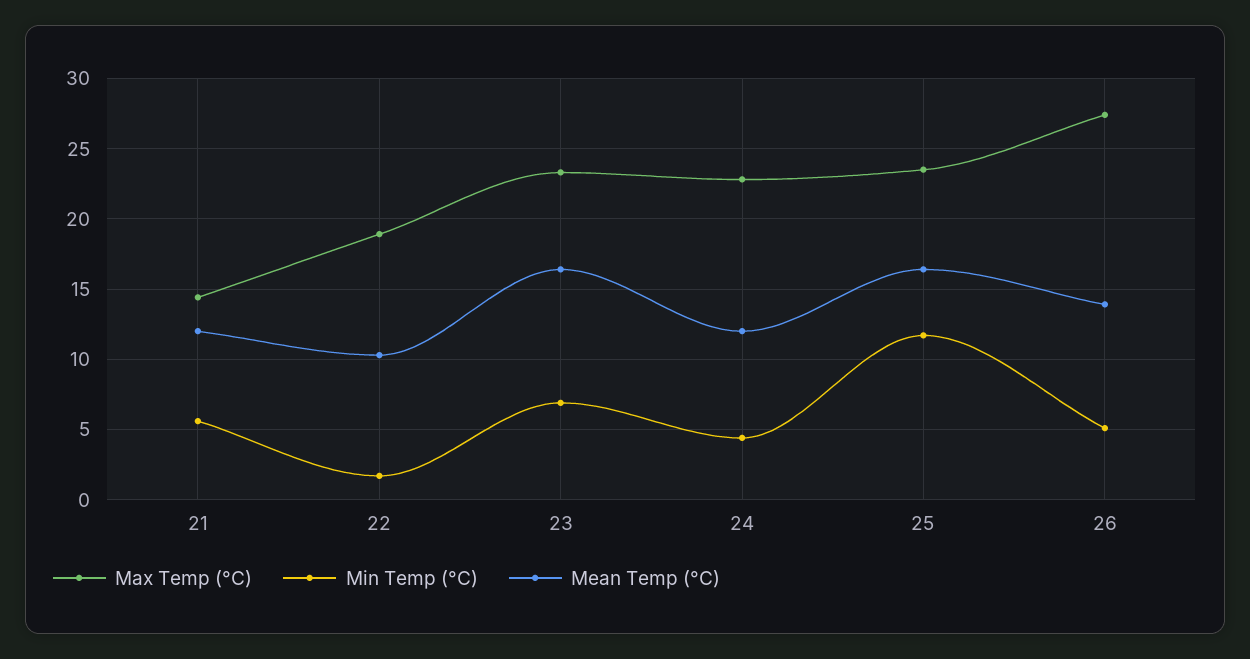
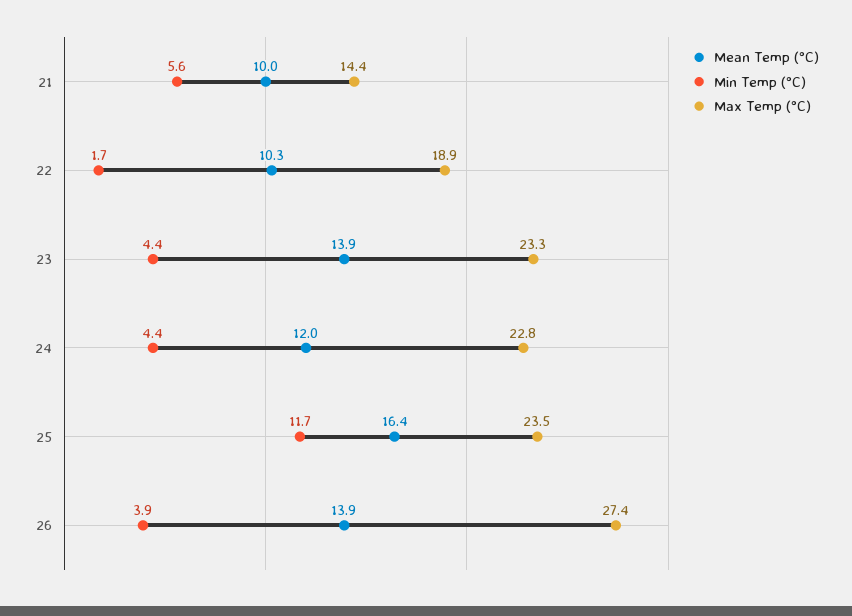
Mean Temp (°C), 21: 12 -> 10
Min Temp (°C), 23: 7 -> 4.4
Mean Temp (°C), 23: 16.5 -> 13.9
Min Temp (°C), 26: 5 -> 3.9

